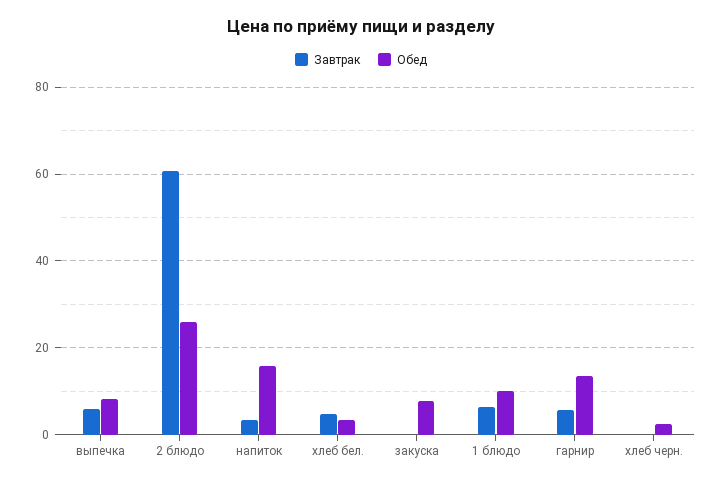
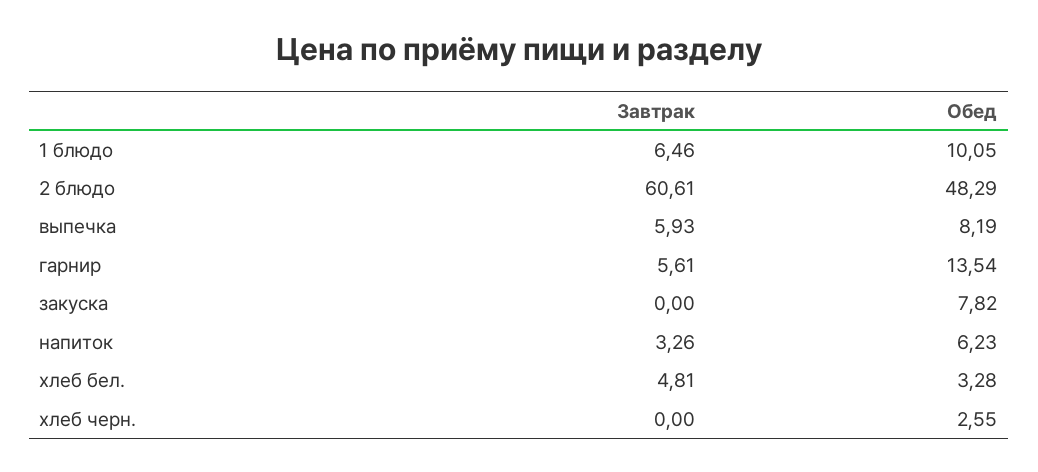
Обед, 2 блюдо: 26 -> 48.29
Обед, напиток: 16 -> 6.23

